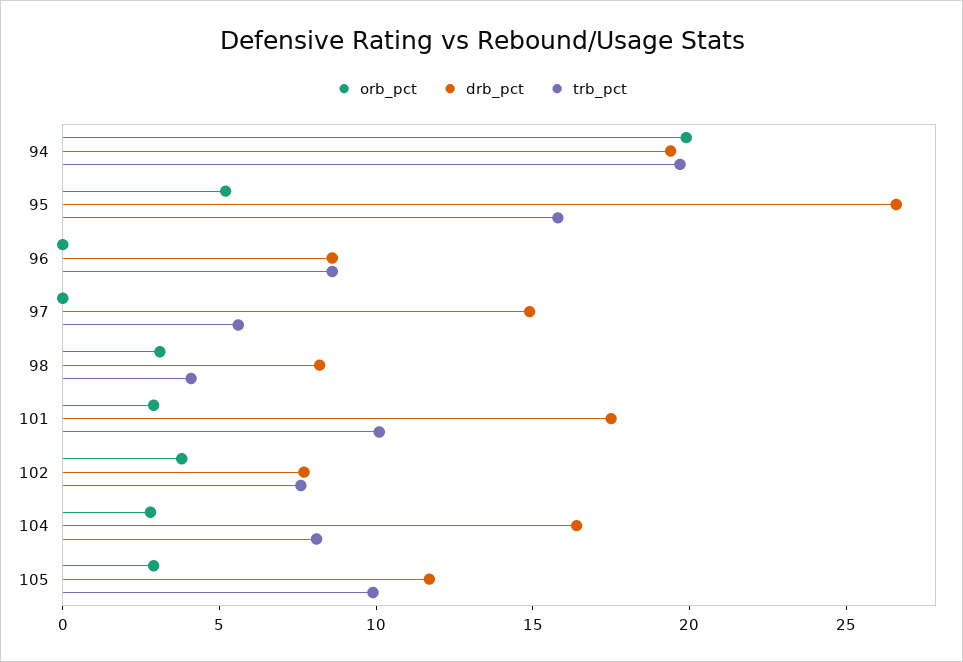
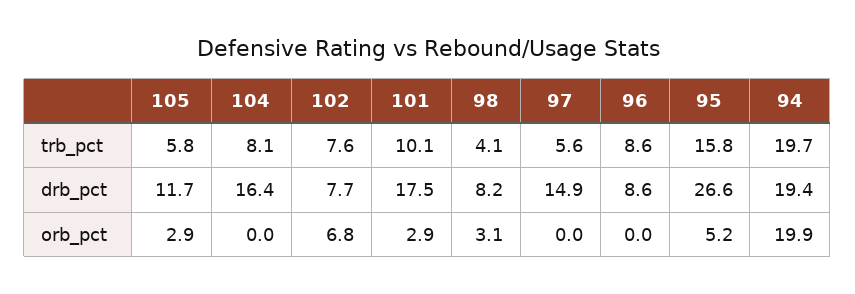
orb_pct, 102: 4 -> 6.8
orb_pct, 104: 3 -> 0
trb_pct, 105: 10 -> 5.8

